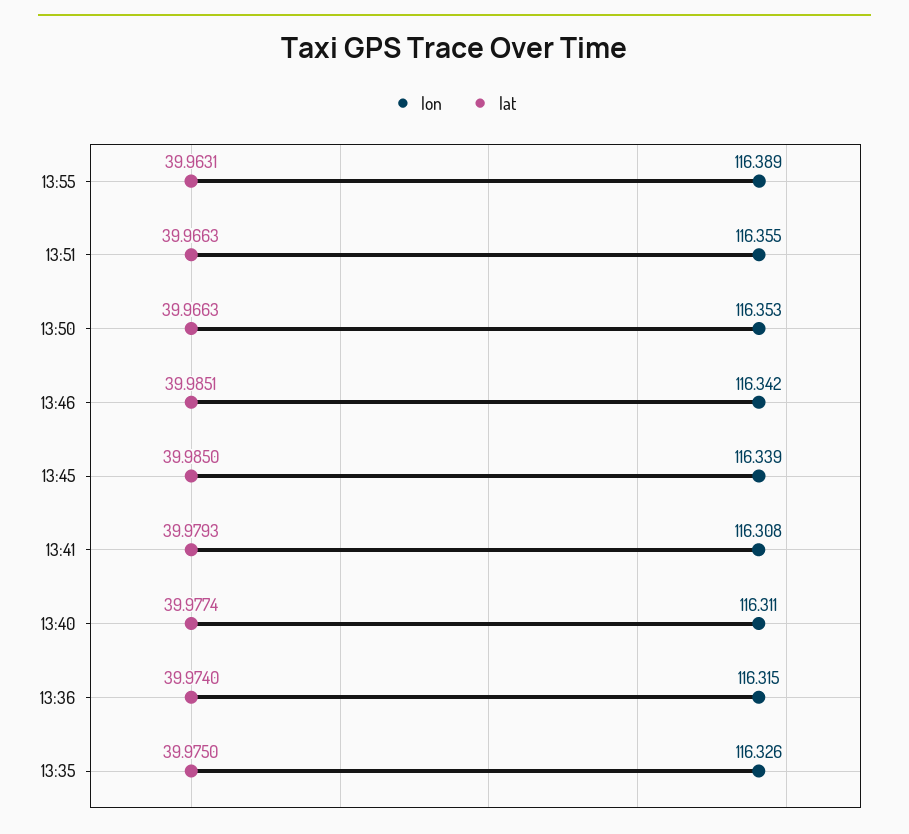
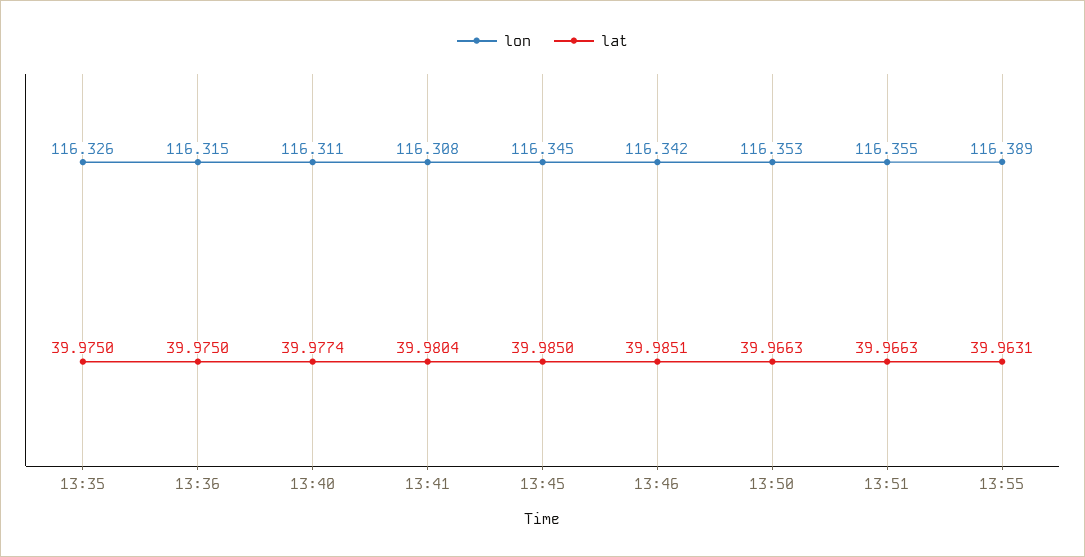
lon, 13:45: 116.339 -> 116.345
lat, 13:41: 39.9793 -> 39.9804
lat, 13:36: 39.974 -> 39.975

